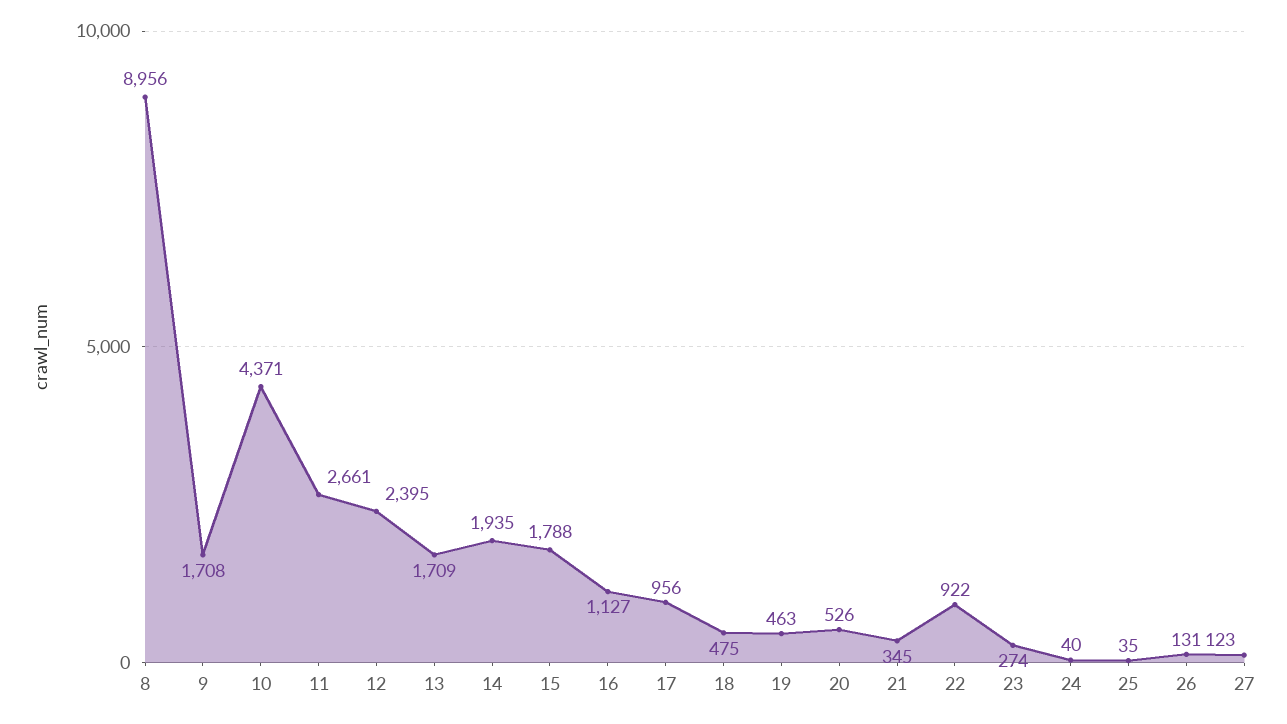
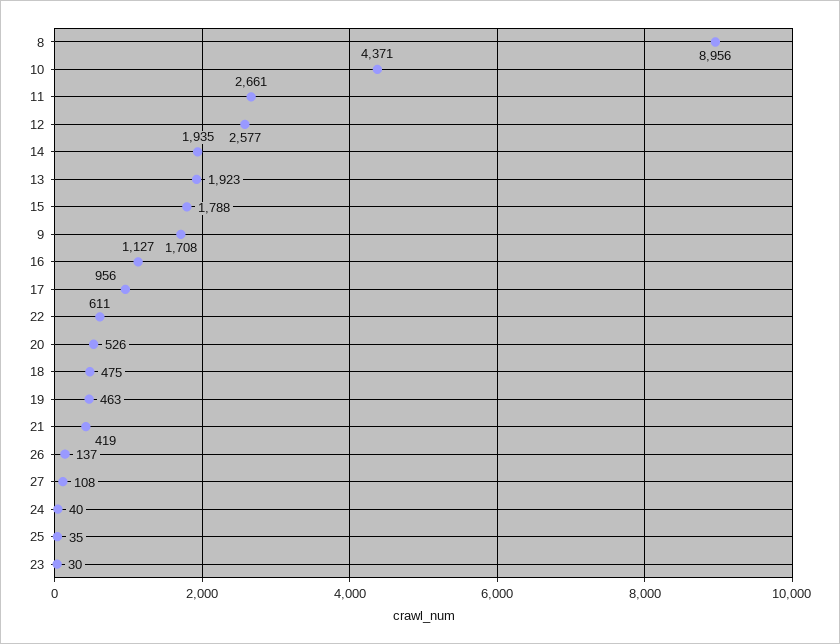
12: 2395 -> 2577
13: 1709 -> 1923
21: 345 -> 419
22: 922 -> 611
23: 274 -> 30
26: 131 -> 137
27: 123 -> 108

